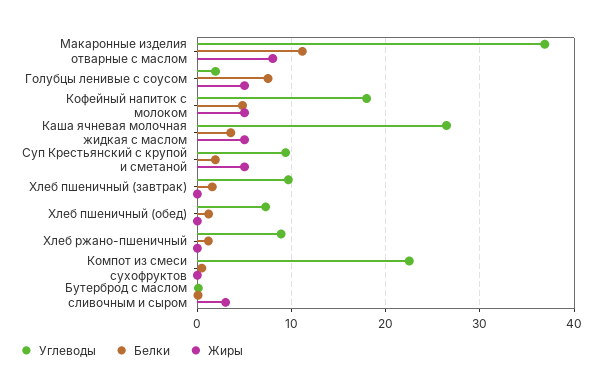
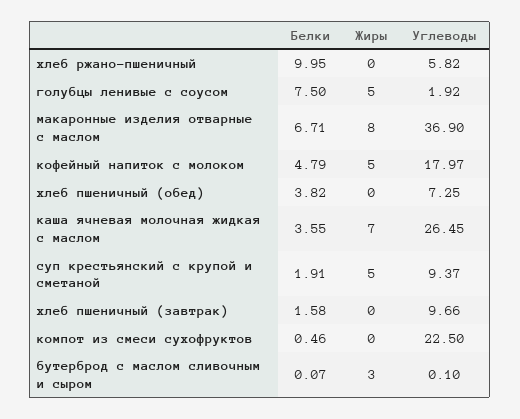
Белки, Макаронные изделия отварные с маслом: 11 -> 6.71
Жиры, Каша ячневая молочная жидкая с маслом: 5 -> 7
Белки, Хлеб пшеничный (обед): 1 -> 3.82
Углеводы, Хлеб ржано-пшеничный: 9 -> 5.82
Белки, Хлеб ржано-пшеничный: 1 -> 9.95

